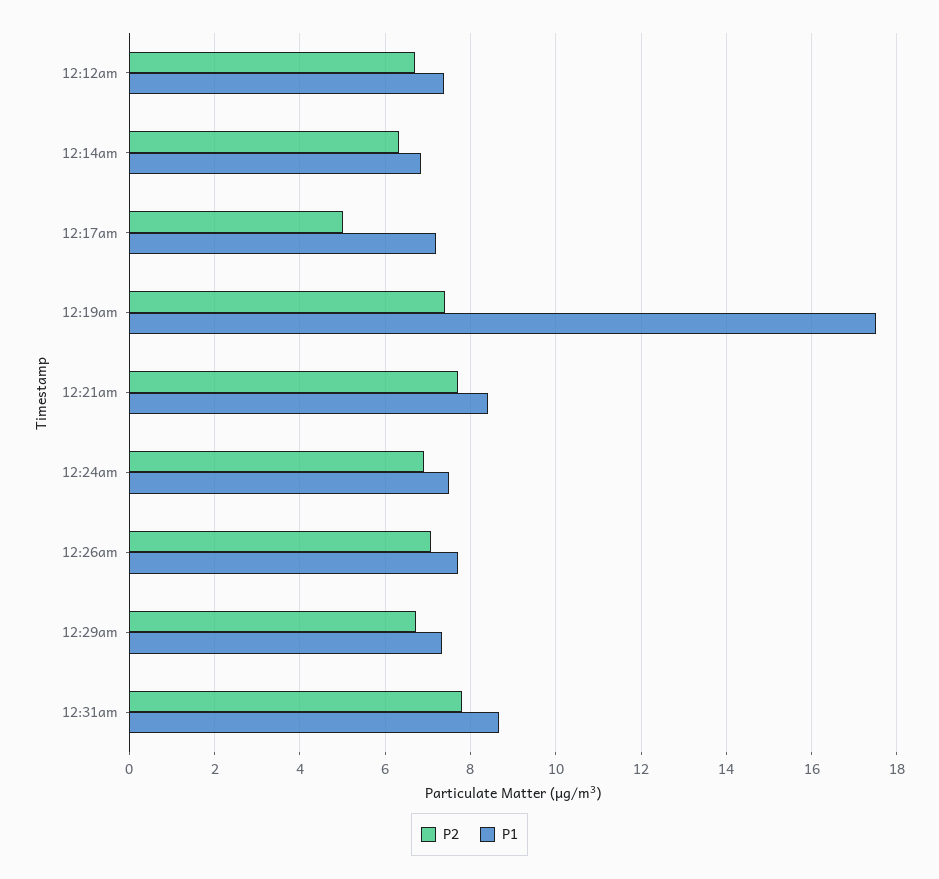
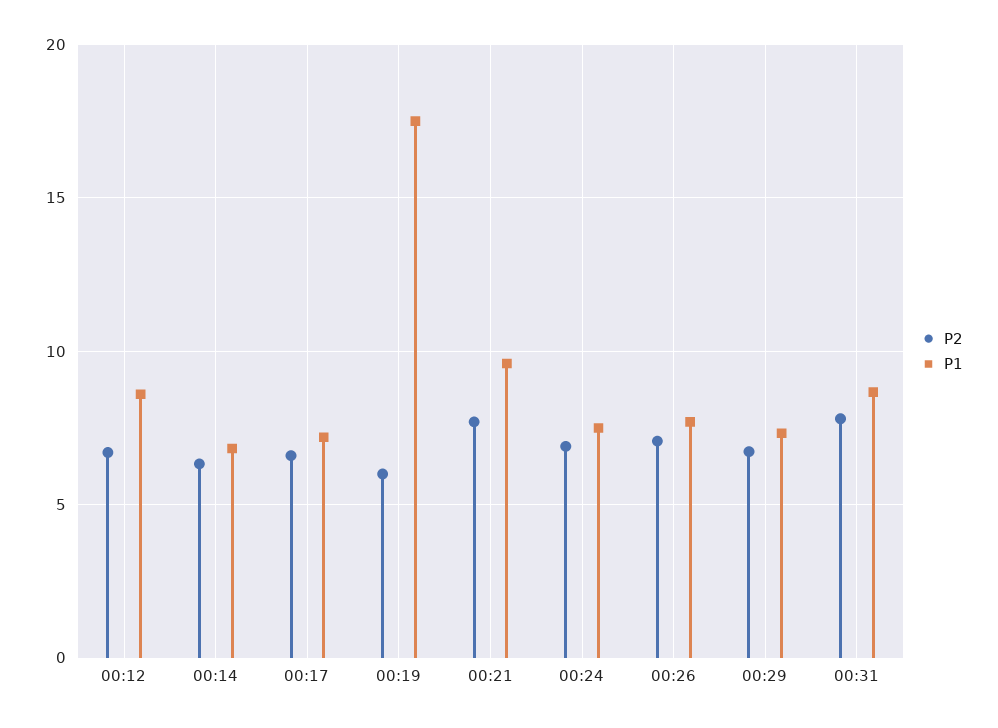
P1, 12:12am: 7.4 -> 8.5
P2, 12:17am: 5 -> 6.5
P2, 12:19am: 7.4 -> 6
P1, 12:21am: 8.4 -> 9.5

